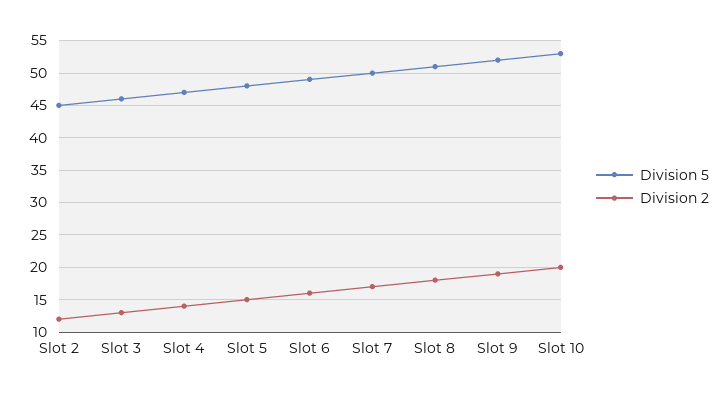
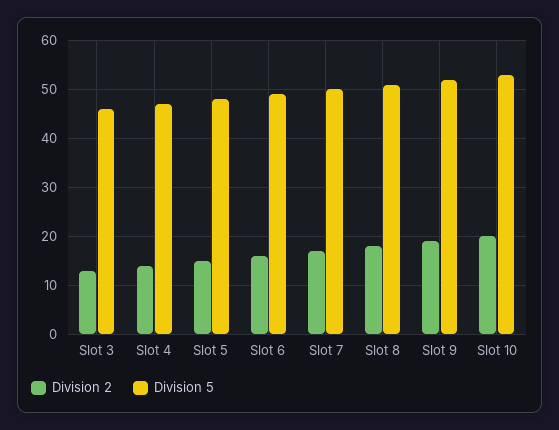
Division 5, Slot 2: 45 -> none
Division 2, Slot 2: 12 -> none

